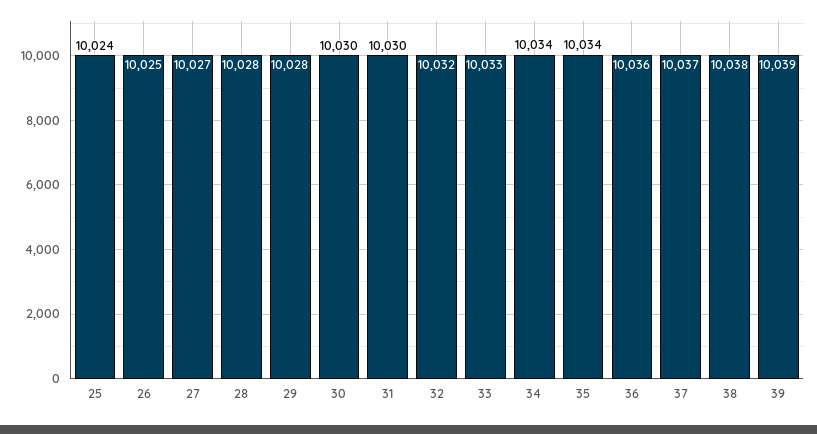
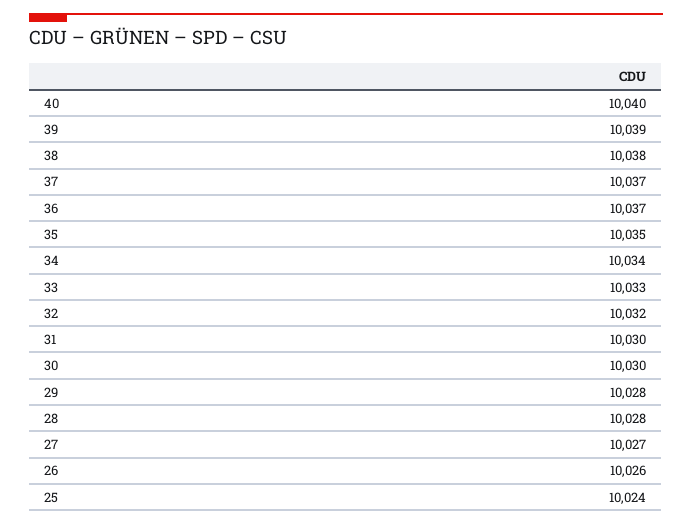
26: 10025 -> 10026
35: 10034 -> 10035
36: 10036 -> 10037
40: none -> 10040

